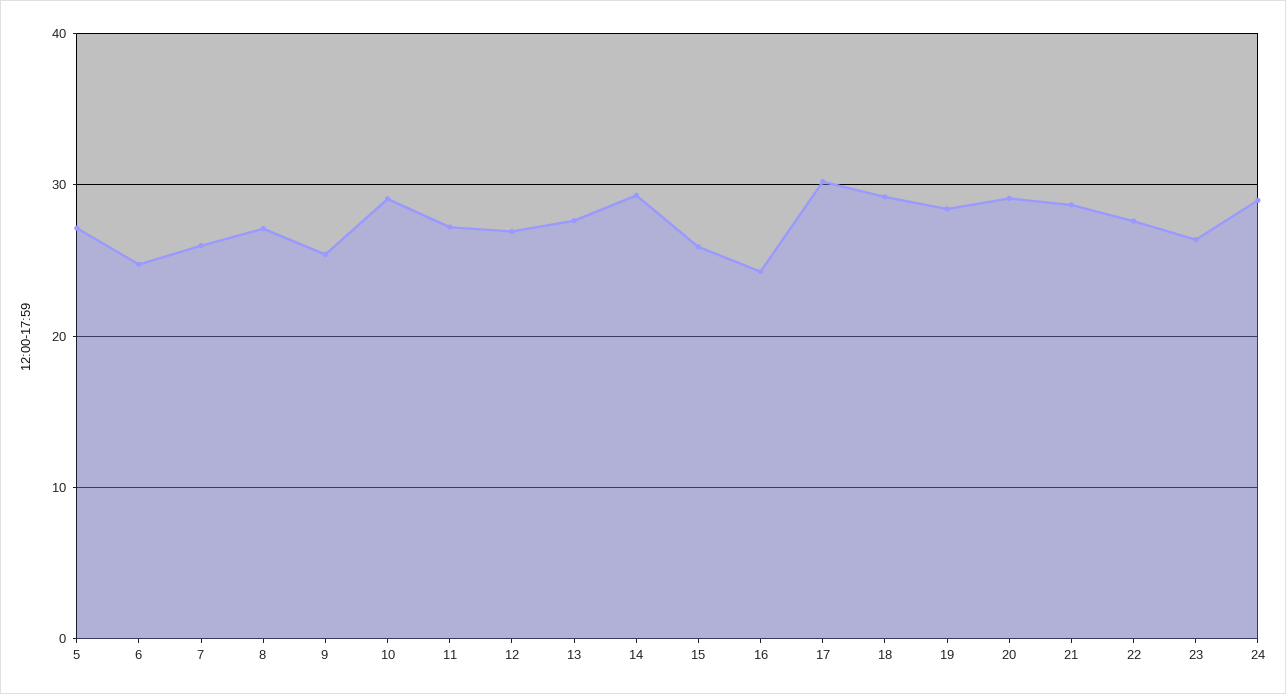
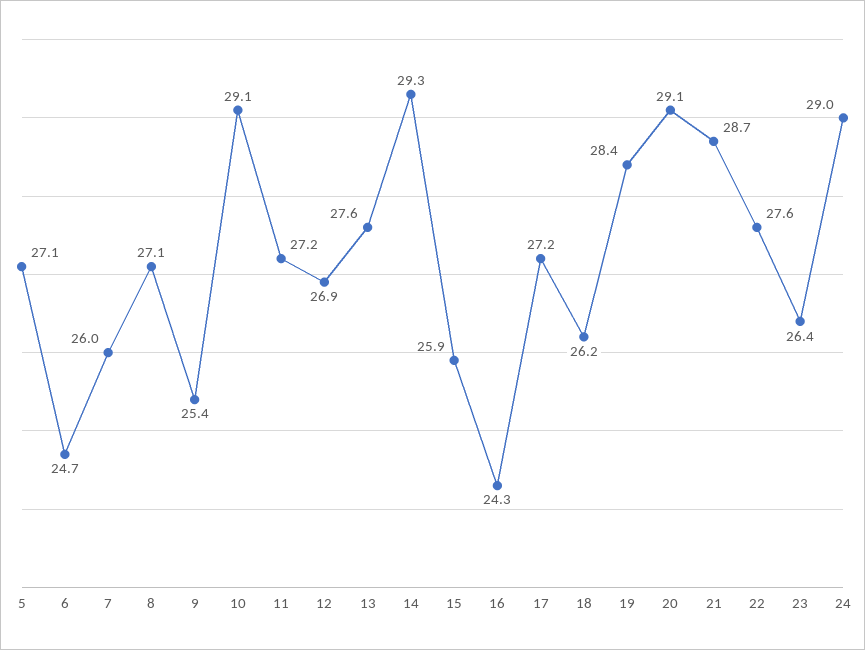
17: 30 -> 27.2
18: 29 -> 26.2

